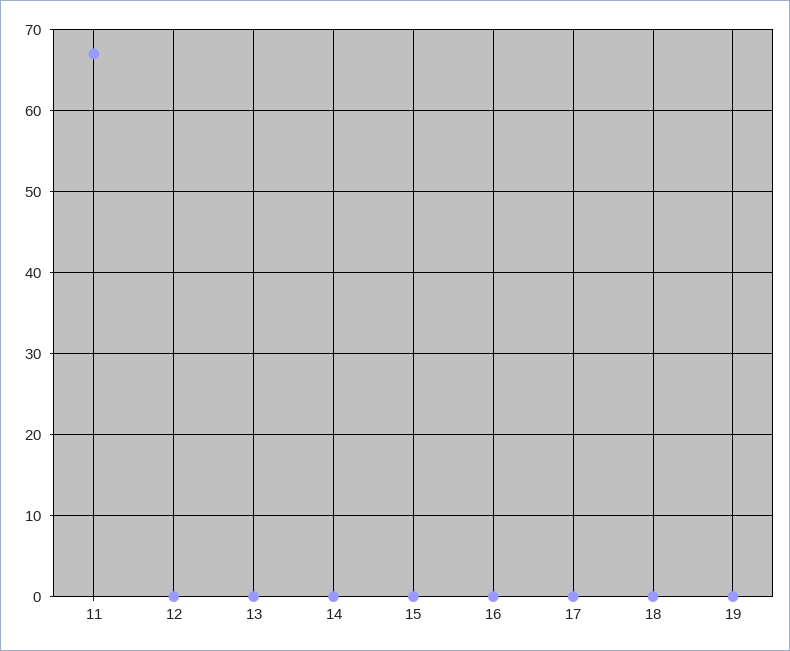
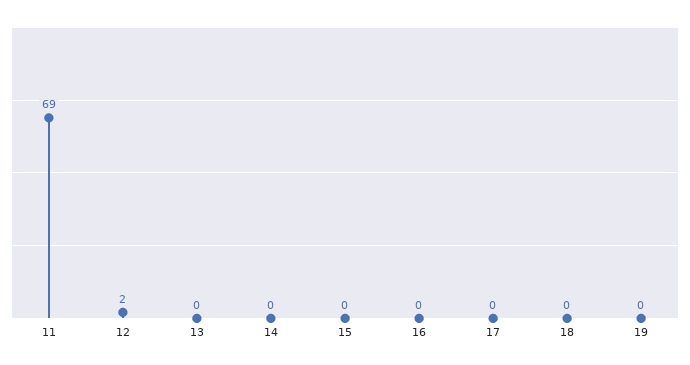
11: 67 -> 69
12: 0 -> 2

